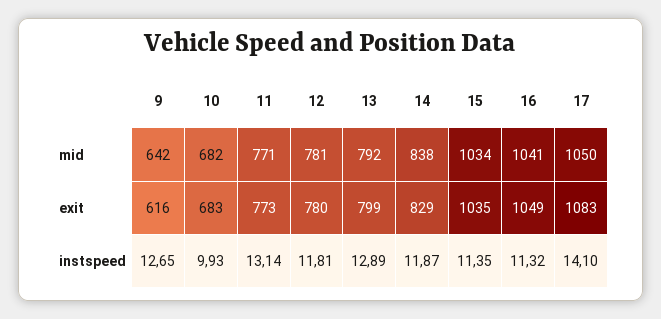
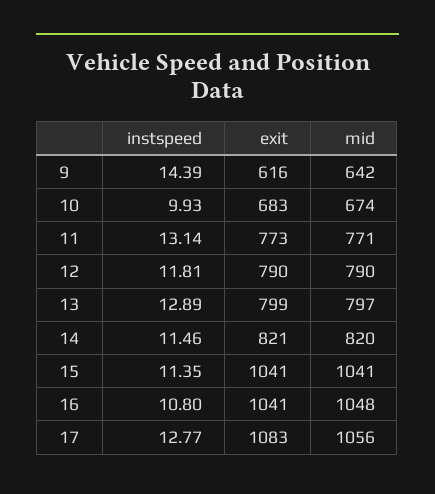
10, mid: 682 -> 674
12, mid: 781 -> 790
13, mid: 792 -> 797
14, mid: 838 -> 820
15, mid: 1034 -> 1041
16, mid: 1041 -> 1048
17, mid: 1050 -> 1056
12, exit: 780 -> 790
14, exit: 829 -> 821
15, exit: 1035 -> 1041
16, exit: 1049 -> 1041
9, instspeed: 12.65 -> 14.39
14, instspeed: 11.87 -> 11.46
16, instspeed: 11.32 -> 10.8
17, instspeed: 14.1 -> 12.77

